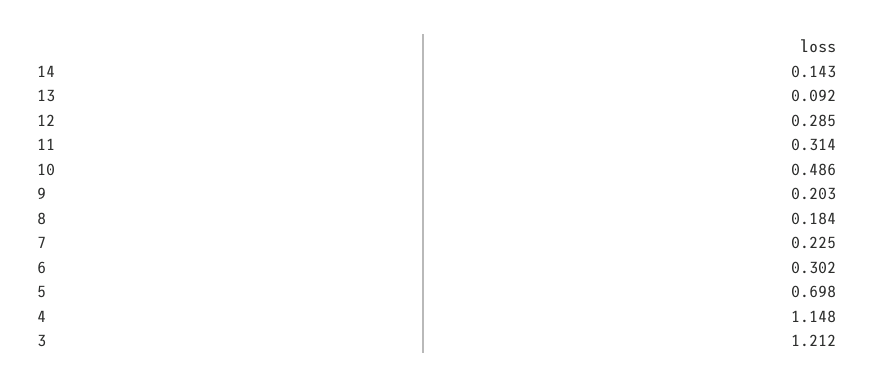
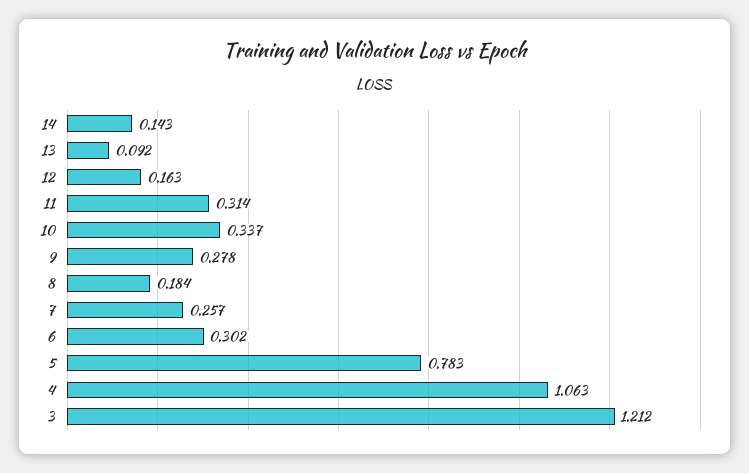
12: 0.285 -> 0.163
10: 0.486 -> 0.337
9: 0.203 -> 0.278
7: 0.225 -> 0.257
5: 0.698 -> 0.783
4: 1.148 -> 1.063

